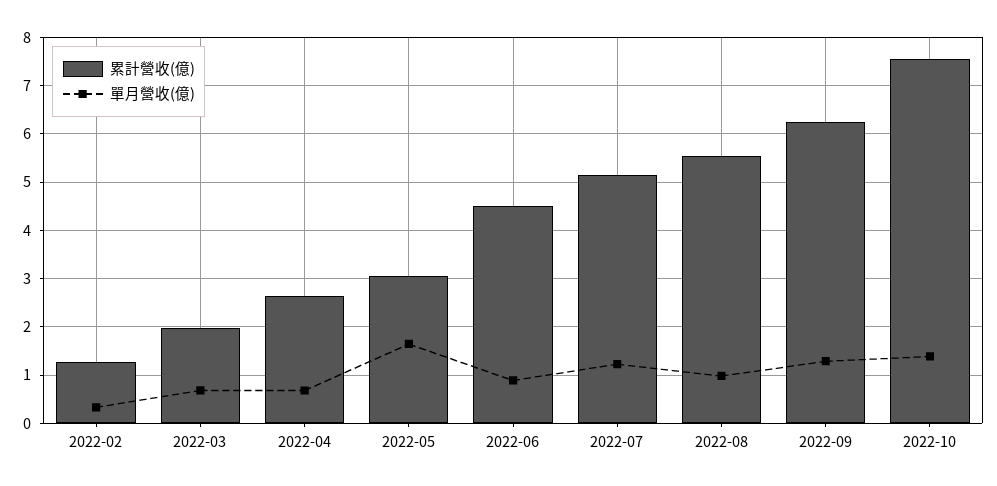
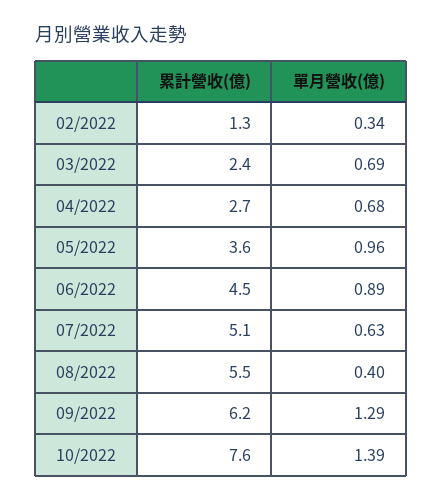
累計營收(億), 2022-03: 2 -> 2.4
累計營收(億), 2022-05: 3 -> 3.6
單月營收(億), 2022-05: 1.6 -> 0.96
單月營收(億), 2022-07: 1.2 -> 0.63
單月營收(億), 2022-08: 1 -> 0.4

